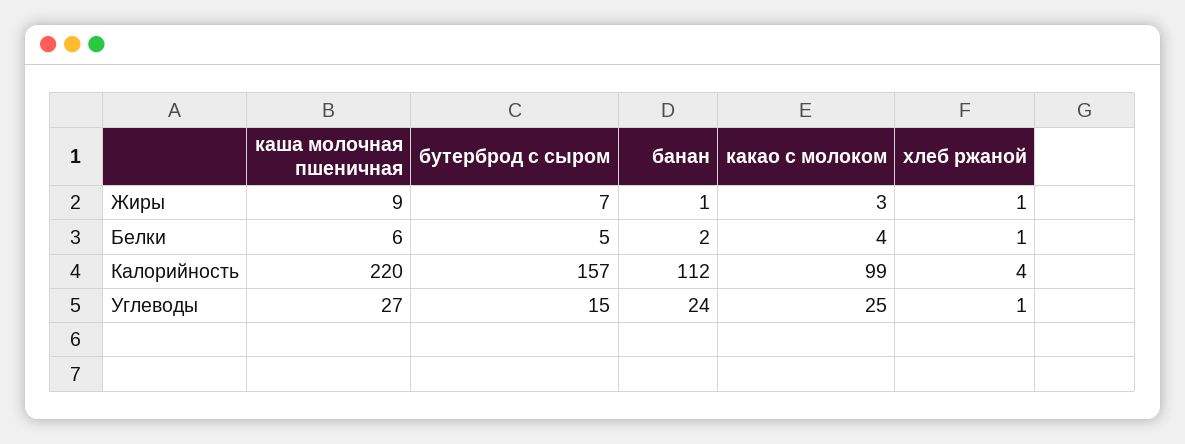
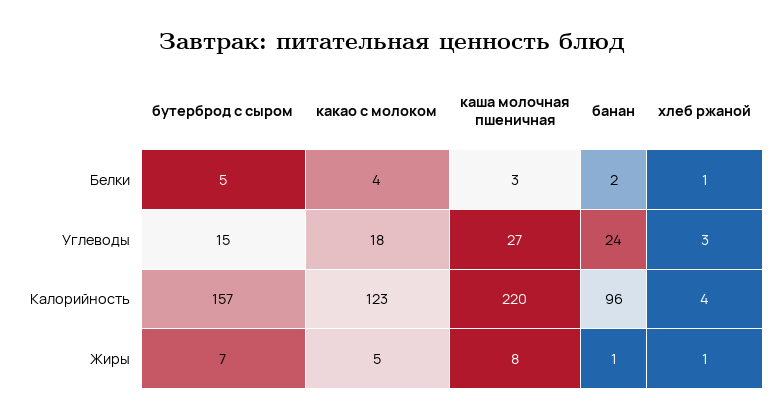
каша молочная пшеничная, Жиры: 9 -> 8
какао с молоком, Жиры: 3 -> 5
каша молочная пшеничная, Белки: 6 -> 3
банан, Калорийность: 112 -> 96
какао с молоком, Калорийность: 99 -> 123
какао с молоком, Углеводы: 25 -> 18
хлеб ржаной, Углеводы: 1 -> 3

